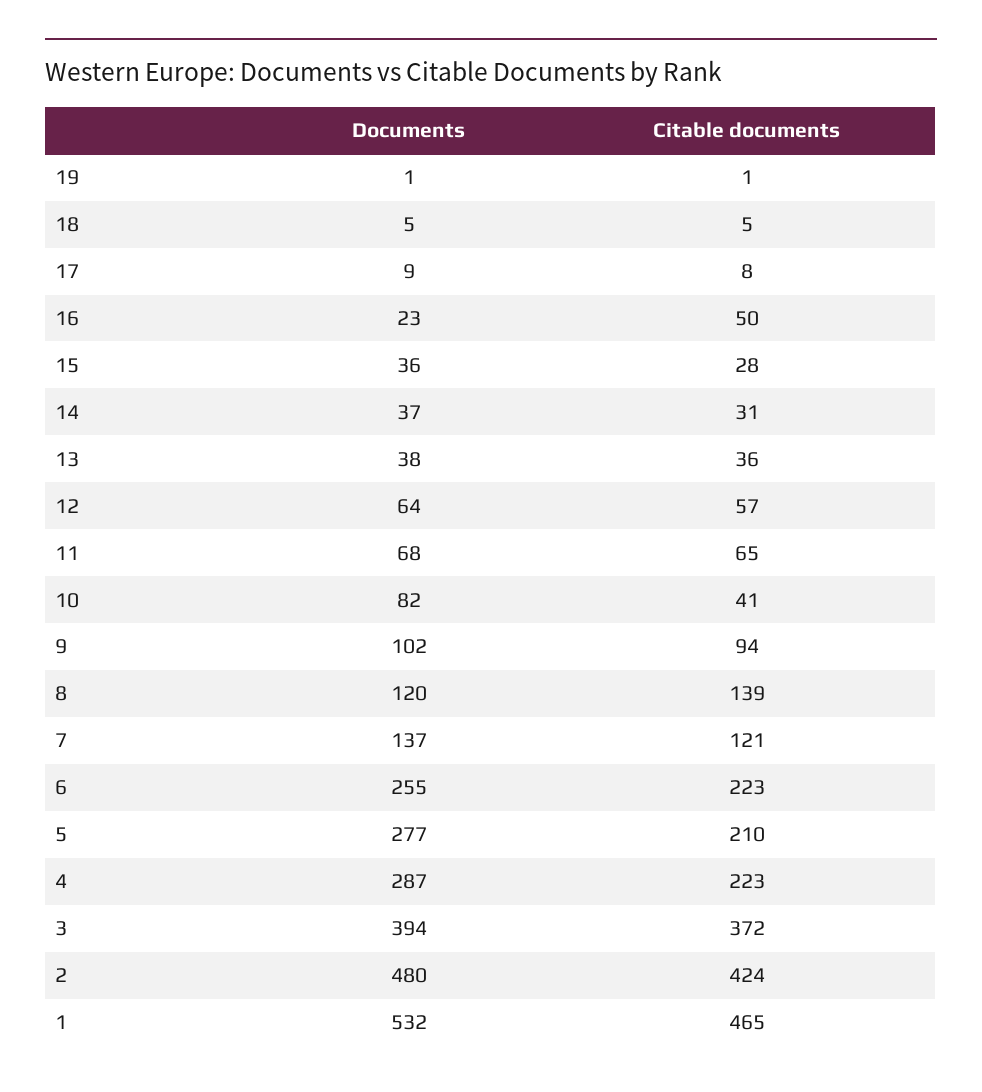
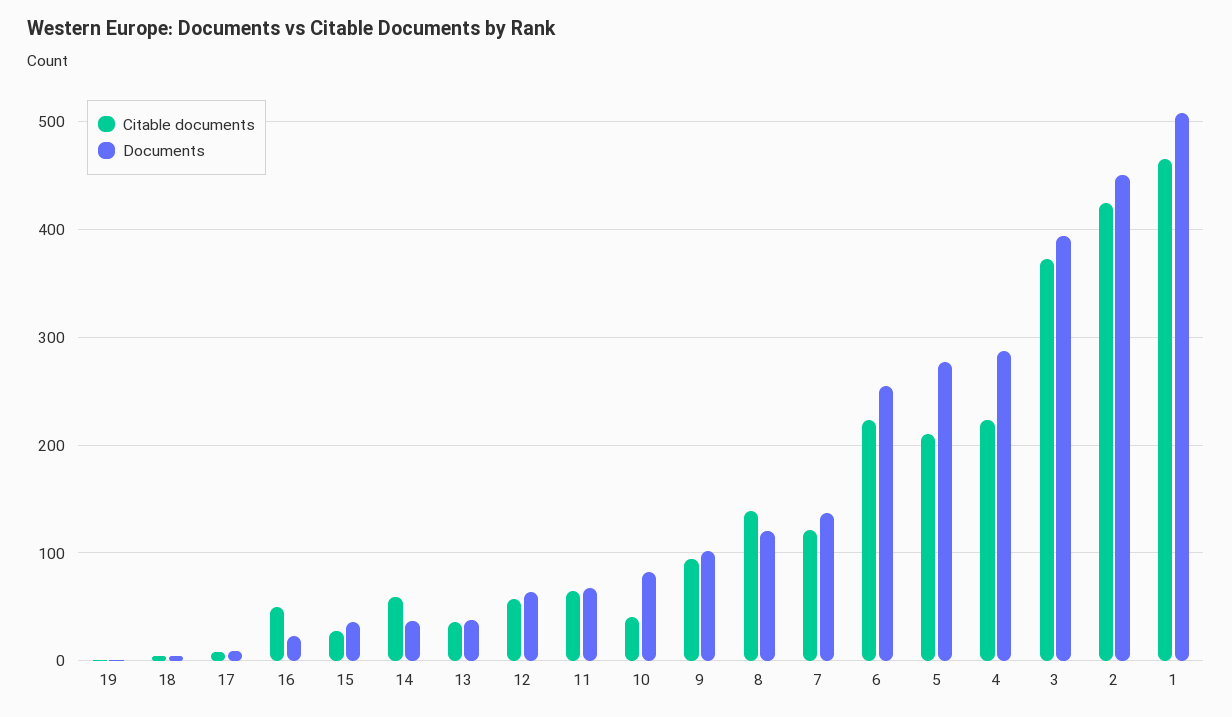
Citable documents, 14: 31 -> 60
Documents, 2: 480 -> 450
Documents, 1: 532 -> 510

